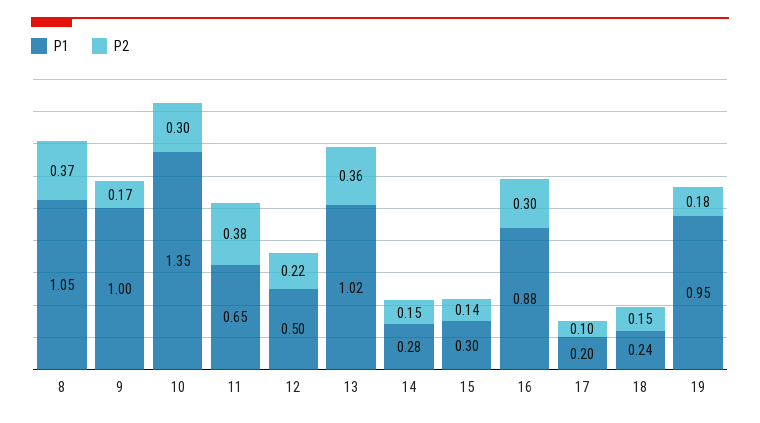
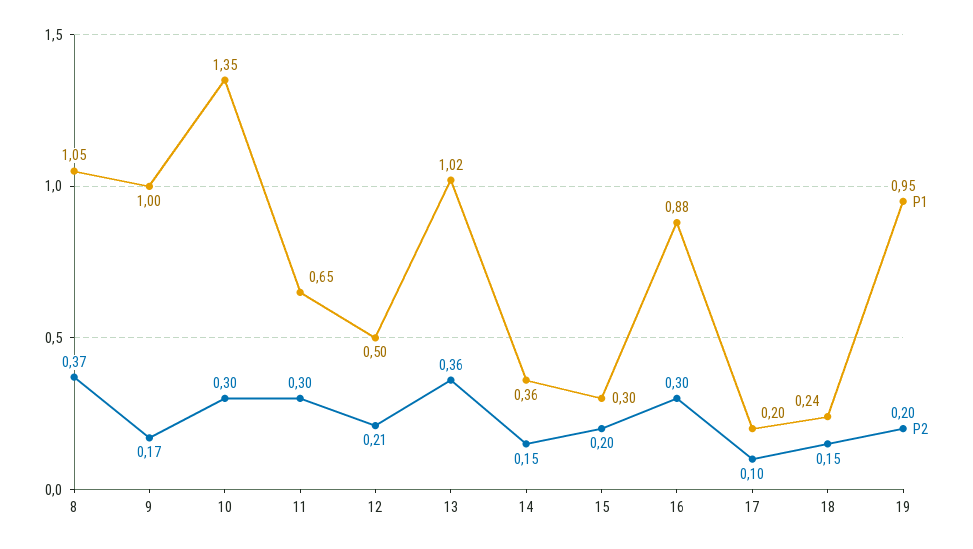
P2, 11: 0.38 -> 0.3
P2, 12: 0.22 -> 0.21
P1, 14: 0.28 -> 0.36
P2, 15: 0.14 -> 0.2
P2, 19: 0.18 -> 0.2

